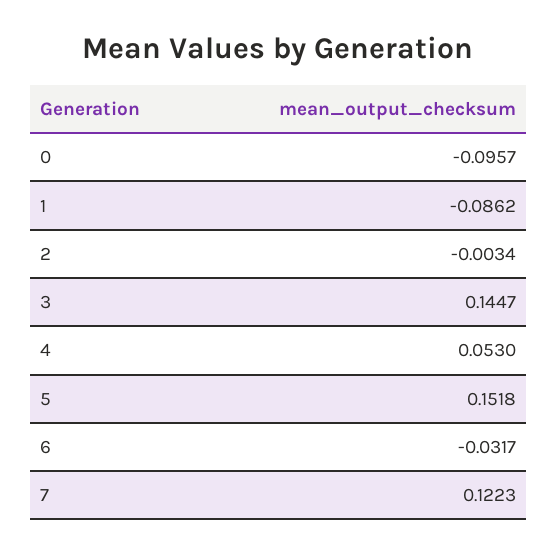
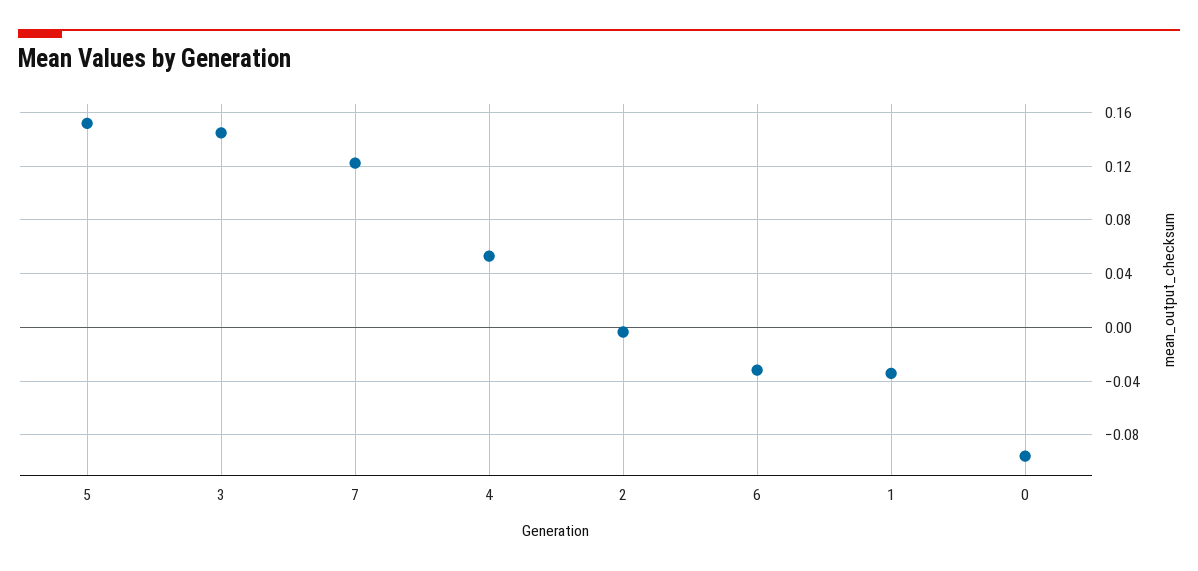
1: -0.0862 -> -0.035

